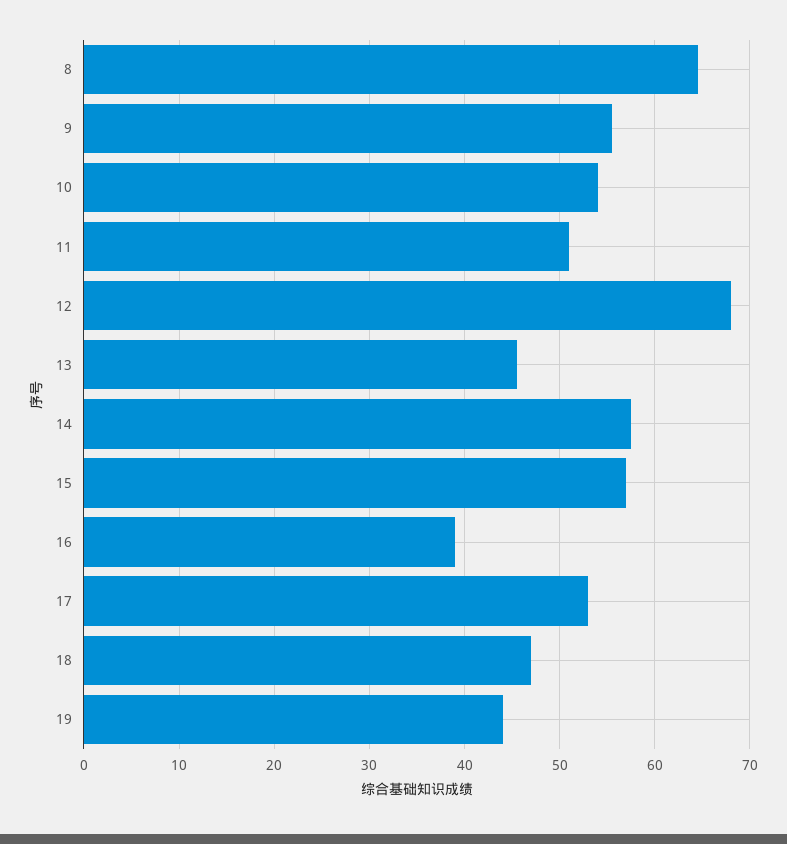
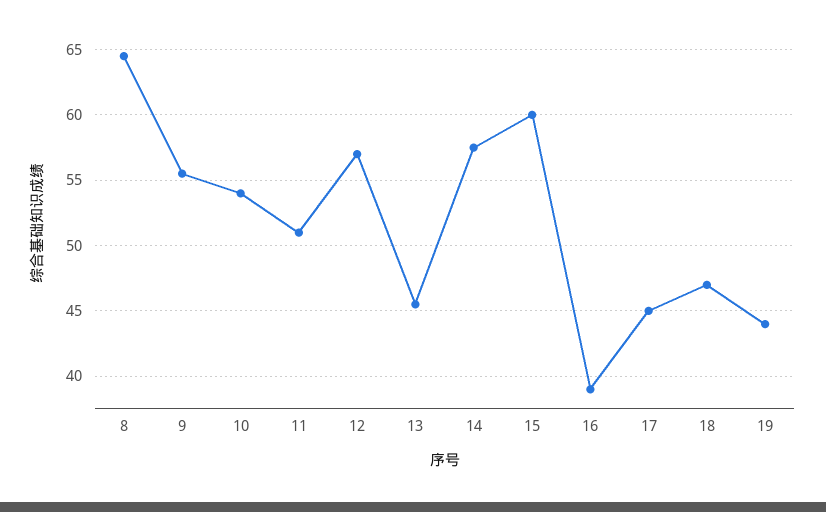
12: 68 -> 57
15: 57 -> 60
17: 53 -> 45

